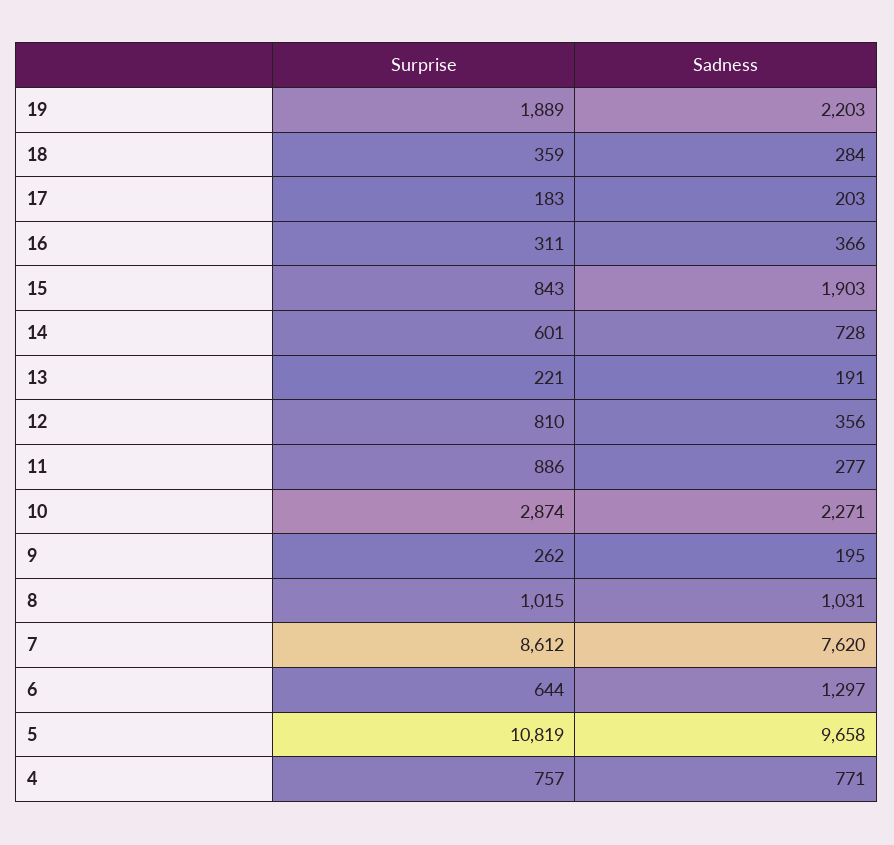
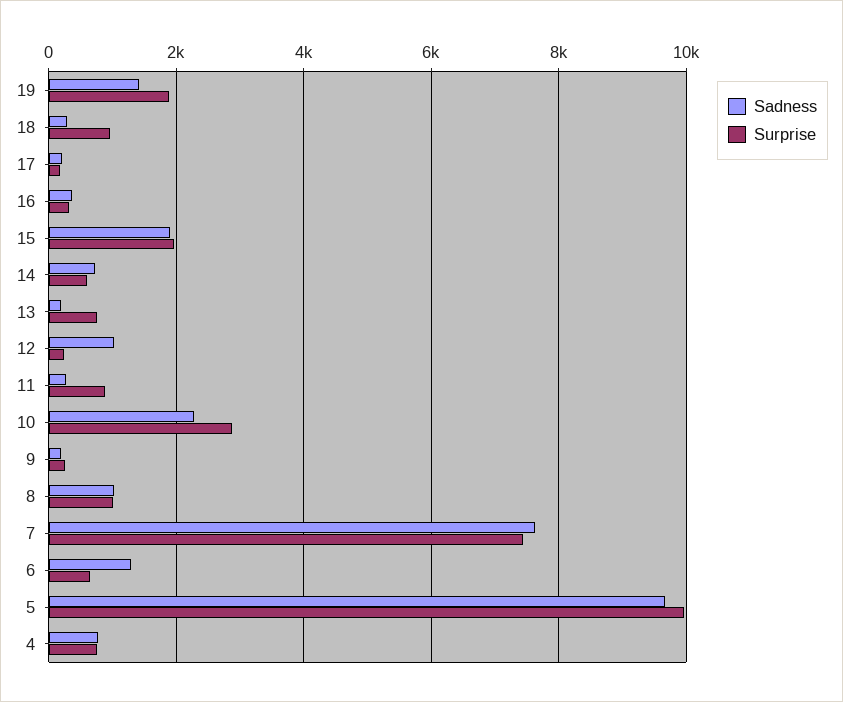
Sadness, 19: 2203 -> 1400
Surprise, 18: 359 -> 1000
Surprise, 15: 843 -> 2000
Surprise, 13: 221 -> 800
Surprise, 12: 810 -> 200
Sadness, 12: 356 -> 1000
Surprise, 7: 8612 -> 7400
Surprise, 5: 10819 -> 10000

